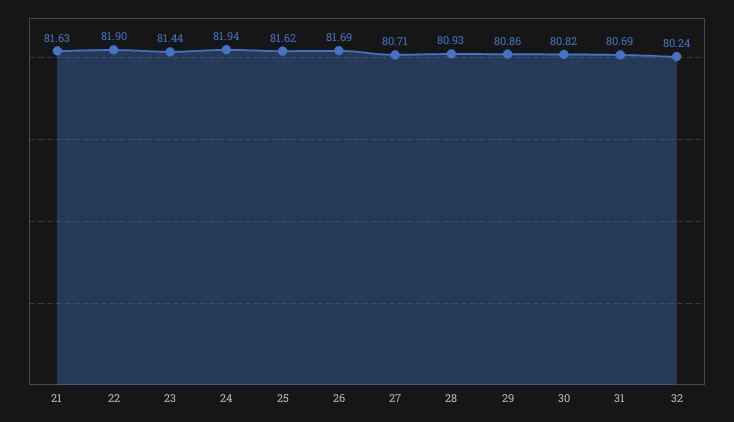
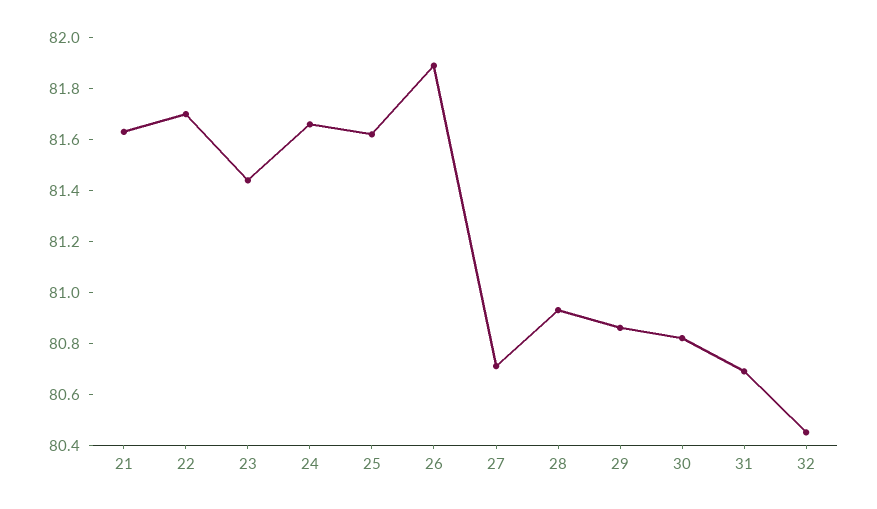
22: 81.9 -> 81.7
24: 81.94 -> 81.65
26: 81.69 -> 81.9
32: 80.24 -> 80.45

